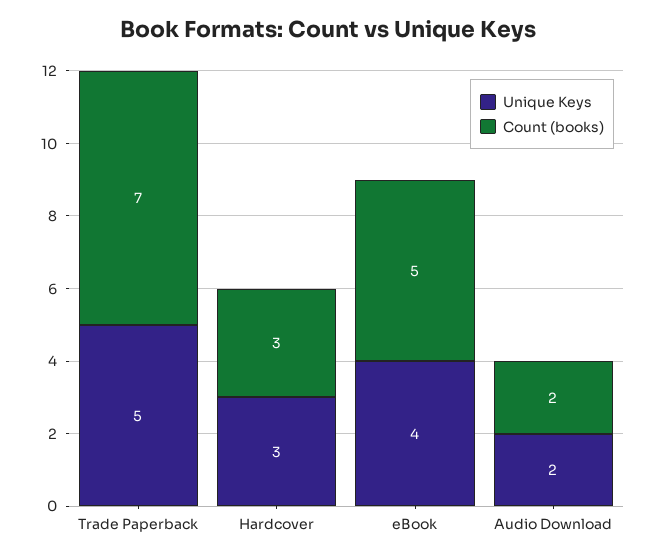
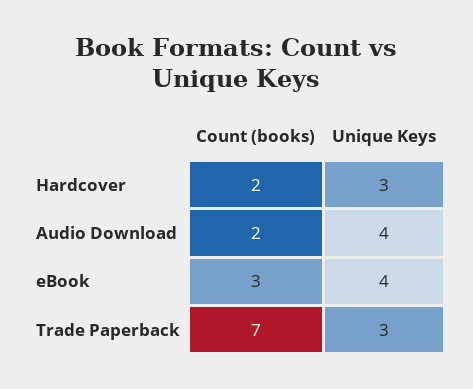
Unique Keys, Trade Paperback: 5 -> 3
Count (books), Hardcover: 3 -> 2
Count (books), eBook: 5 -> 3
Unique Keys, Audio Download: 2 -> 4

